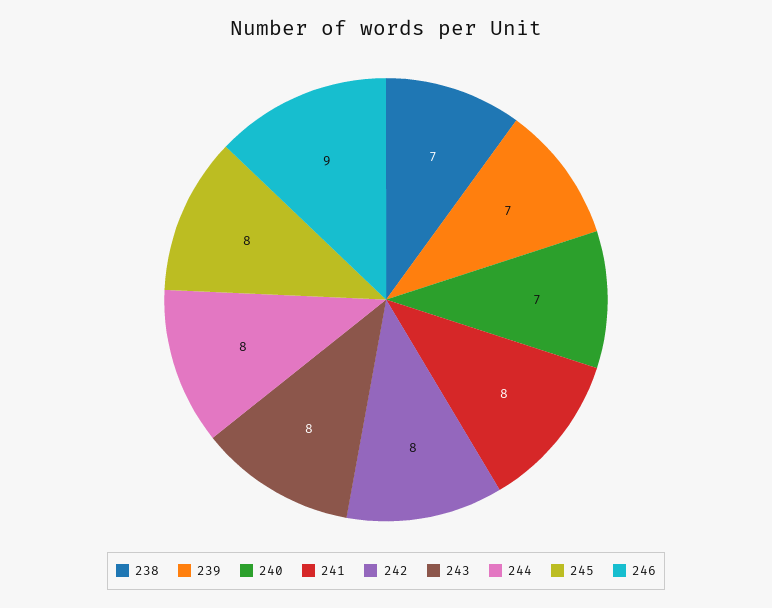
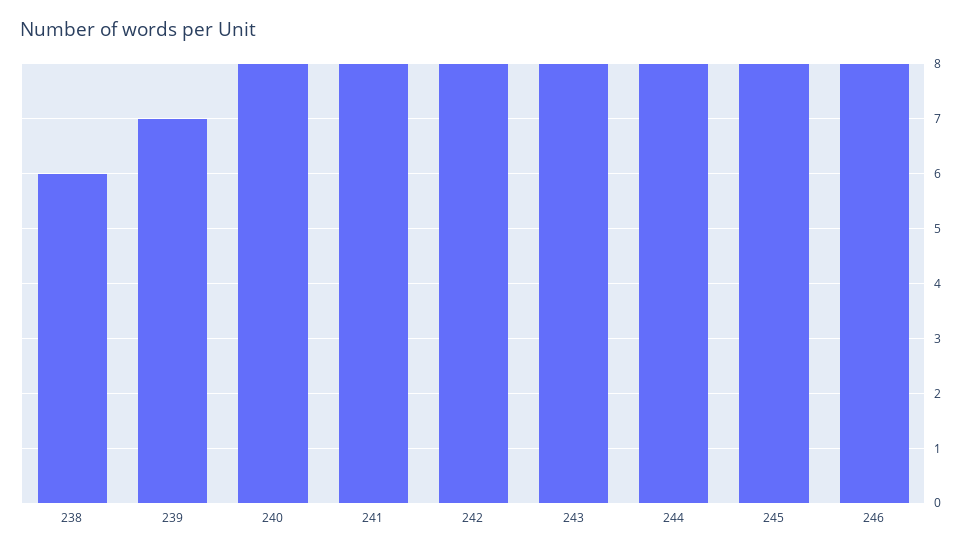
238: 7 -> 6
240: 7 -> 8
246: 9 -> 8

